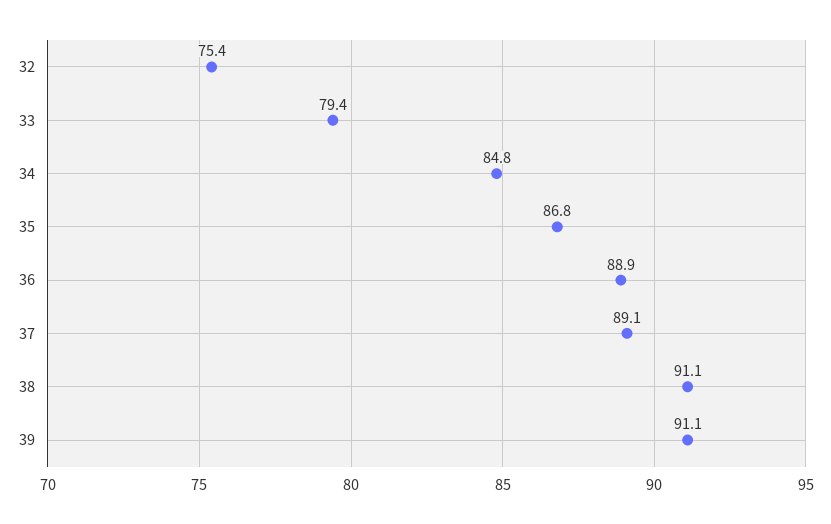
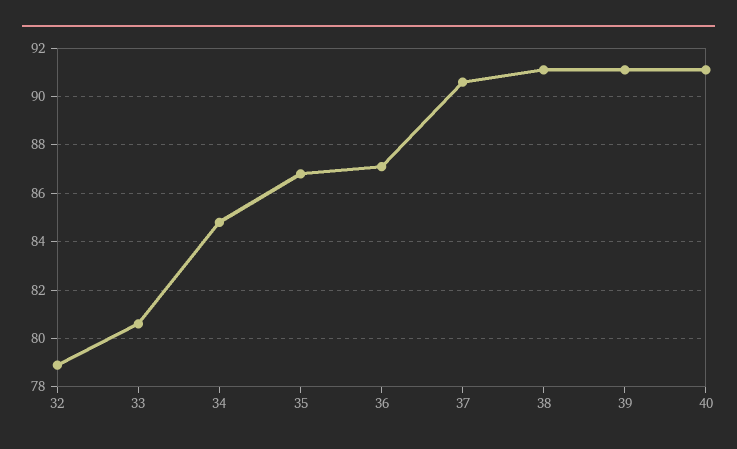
32: 75.4 -> 79
33: 79.4 -> 80.5
36: 88.9 -> 87
37: 89.1 -> 90.5
40: none -> 91

